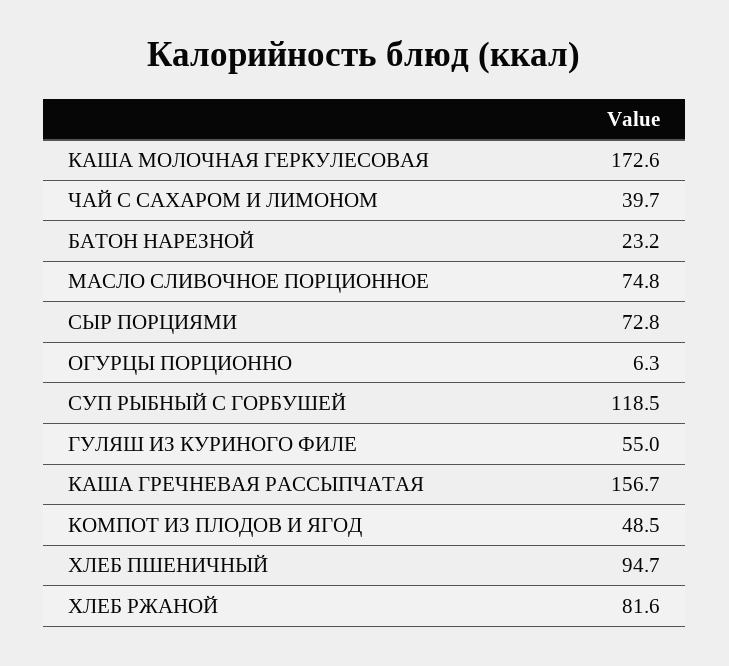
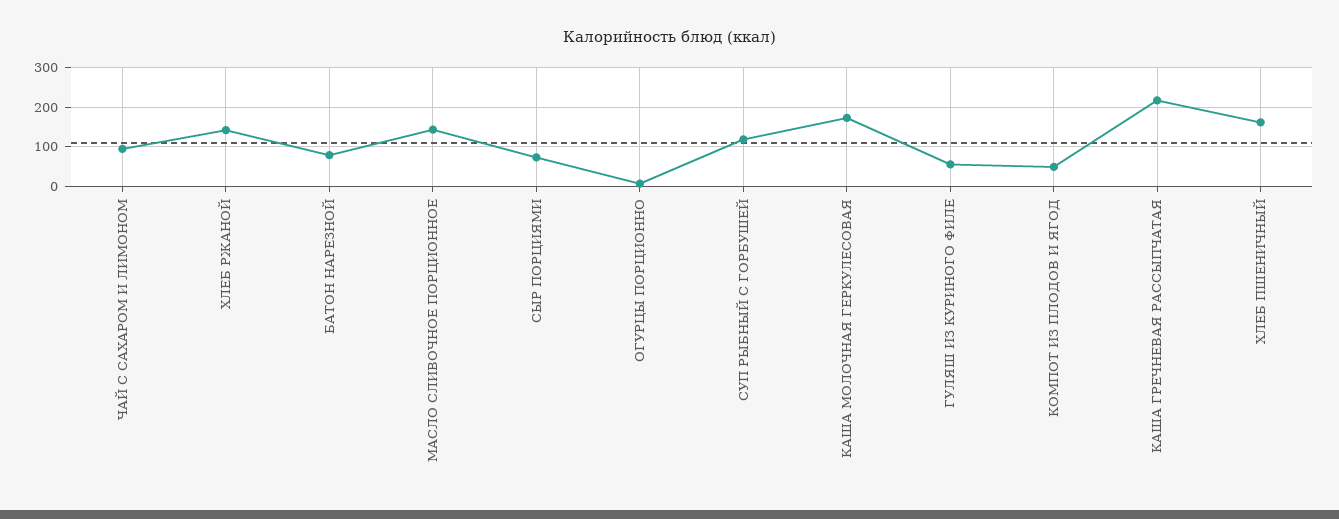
ЧАЙ С САХАРОМ И ЛИМОНОМ: 39.7 -> 100
БАТОН НАРЕЗНОЙ: 23.2 -> 80
МАСЛО СЛИВОЧНОЕ ПОРЦИОННОЕ: 74.8 -> 140
КАША ГРЕЧНЕВАЯ РАССЫПЧАТАЯ: 156.7 -> 220
ХЛЕБ ПШЕНИЧНЫЙ: 94.7 -> 160
ХЛЕБ РЖАНОЙ: 81.6 -> 140

